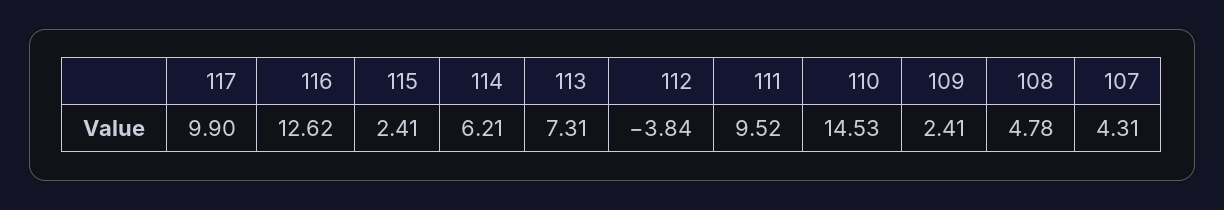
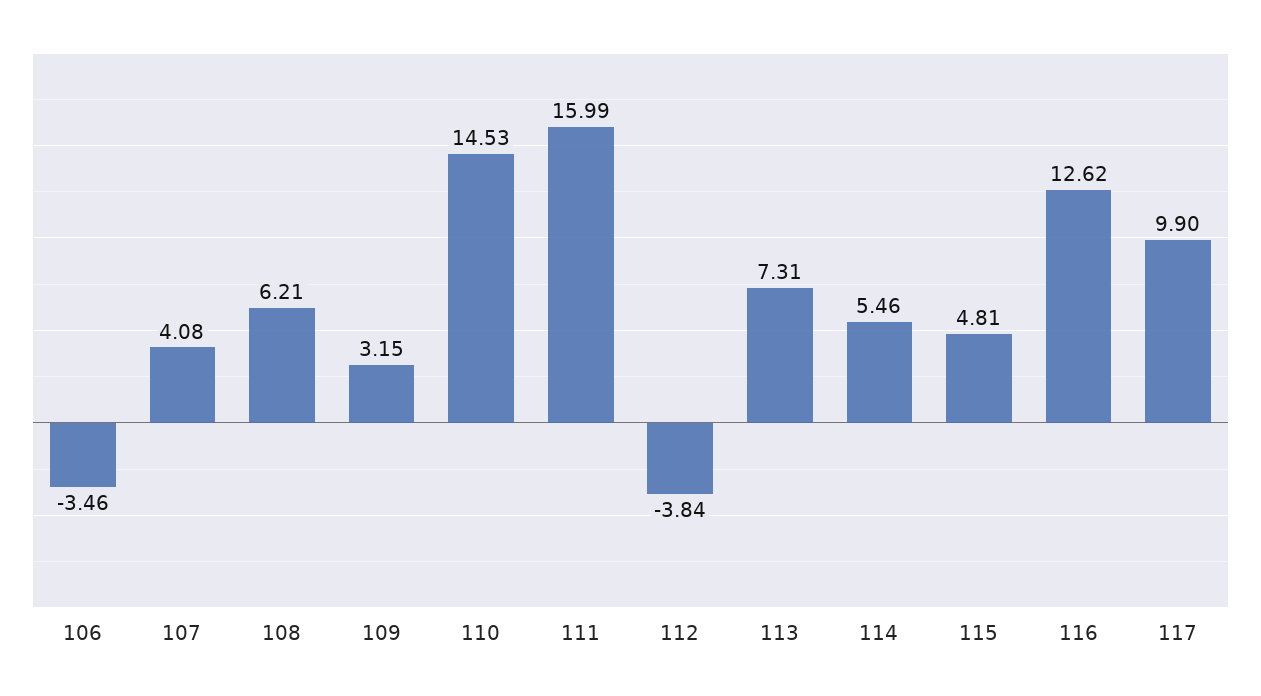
115: 2.41 -> 4.81
114: 6.21 -> 5.46
111: 9.52 -> 15.99
109: 2.41 -> 3.15
108: 4.78 -> 6.21
107: 4.31 -> 4.08
106: none -> -3.46

